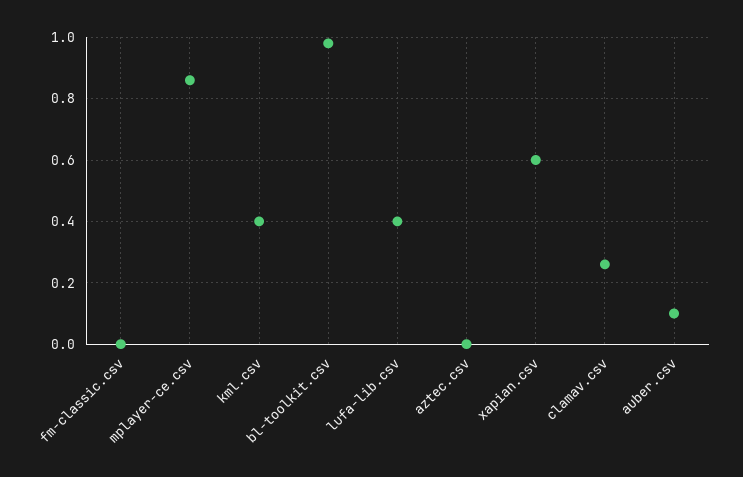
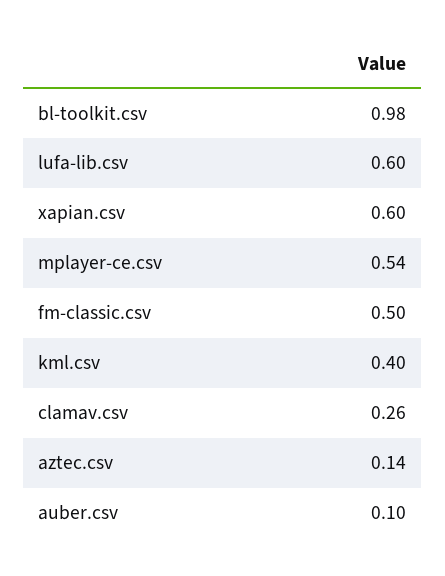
fm-classic.csv: 0 -> 0.5
mplayer-ce.csv: 0.85 -> 0.54
lufa-lib.csv: 0.4 -> 0.6
aztec.csv: 0 -> 0.14

